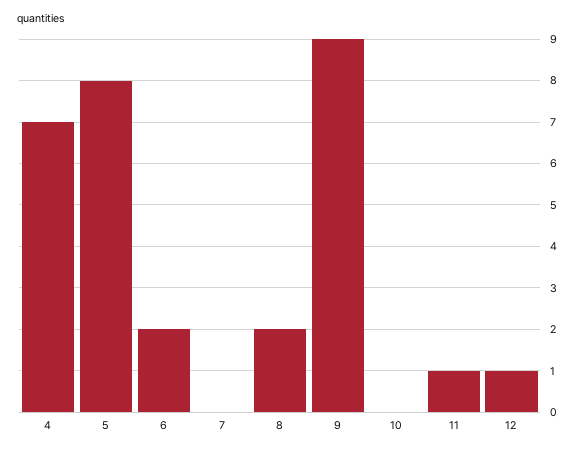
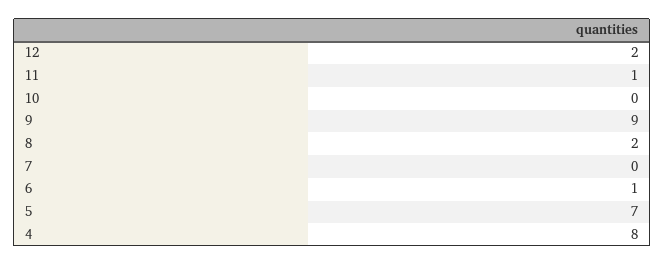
4: 7 -> 8
5: 8 -> 7
6: 2 -> 1
12: 1 -> 2

